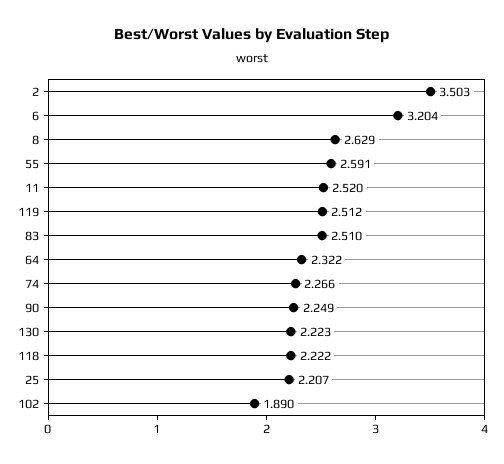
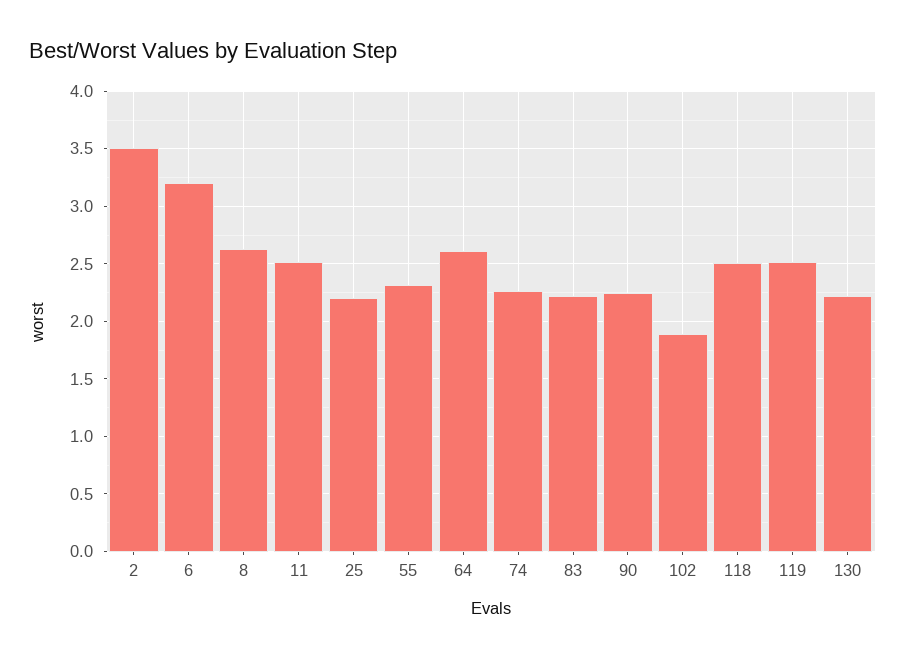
55: 2.591 -> 2.3
83: 2.51 -> 2.2
64: 2.322 -> 2.6
118: 2.222 -> 2.5

